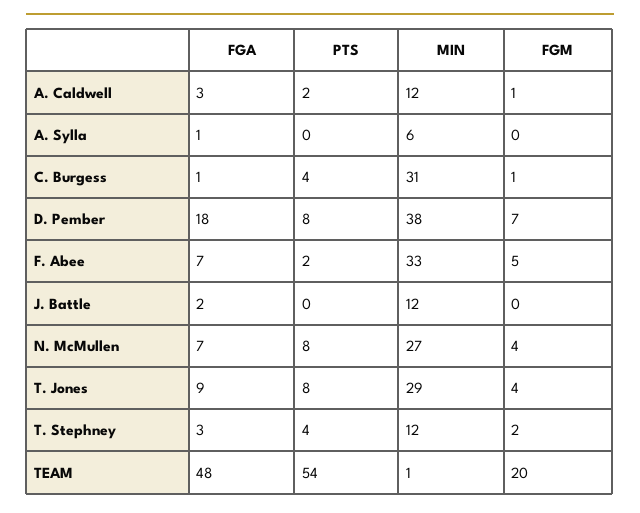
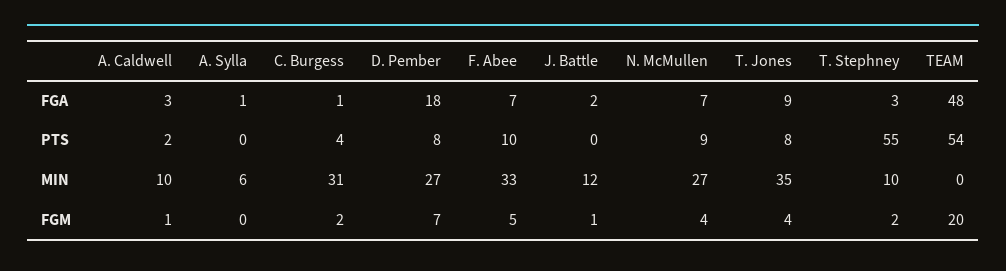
MIN, A. Caldwell: 12 -> 10
FGM, C. Burgess: 1 -> 2
MIN, D. Pember: 38 -> 27
PTS, F. Abee: 2 -> 10
FGM, J. Battle: 0 -> 1
PTS, N. McMullen: 8 -> 9
MIN, T. Jones: 29 -> 35
PTS, T. Stephney: 4 -> 55
MIN, T. Stephney: 12 -> 10
MIN, TEAM: 1 -> 0

